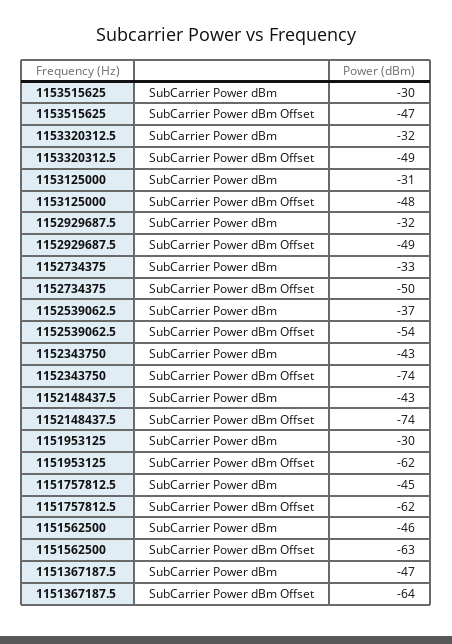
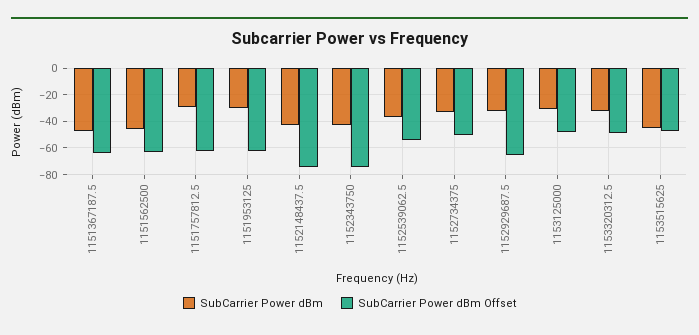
SubCarrier Power dBm, 1153515625: -30 -> -45
SubCarrier Power dBm Offset, 1152929687.5: -49 -> -65
SubCarrier Power dBm, 1151757812.5: -45 -> -30

